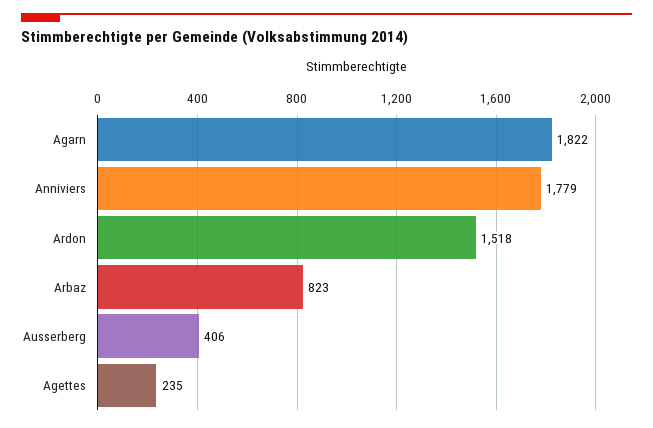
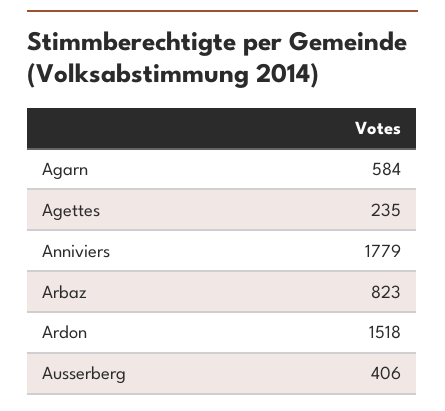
Agarn: 1822 -> 584

